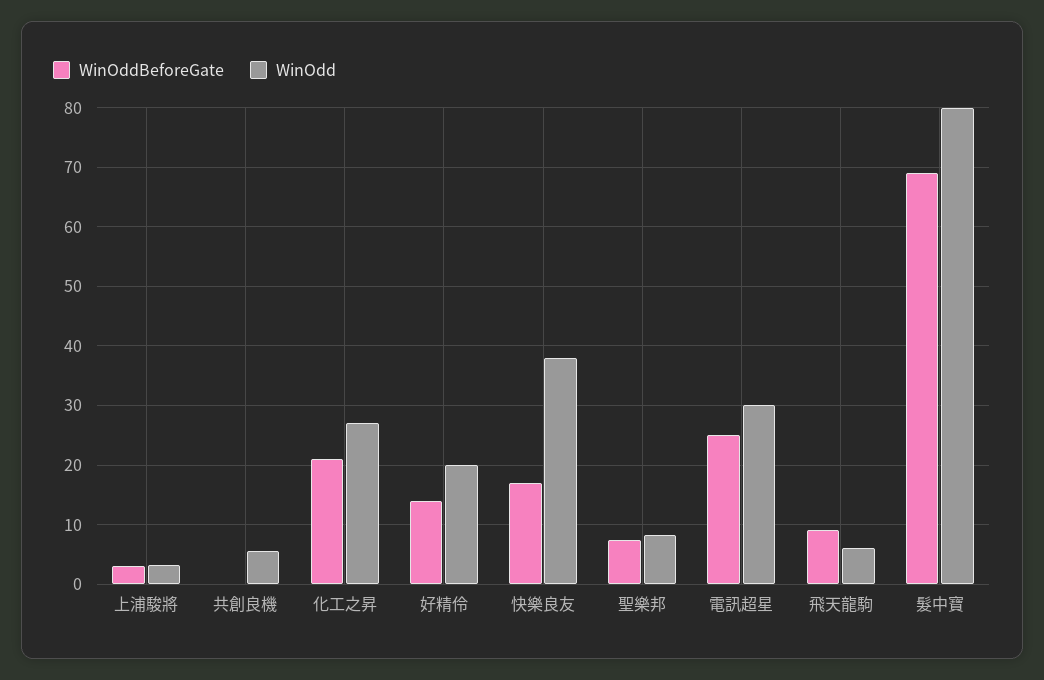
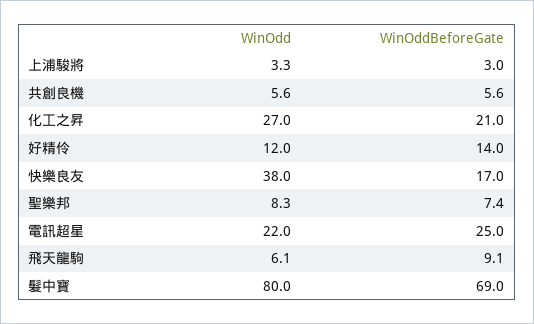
WinOddBeforeGate, 共創良機: 0 -> 5.6
WinOdd, 好精伶: 20 -> 12
WinOdd, 電訊超星: 30 -> 22

